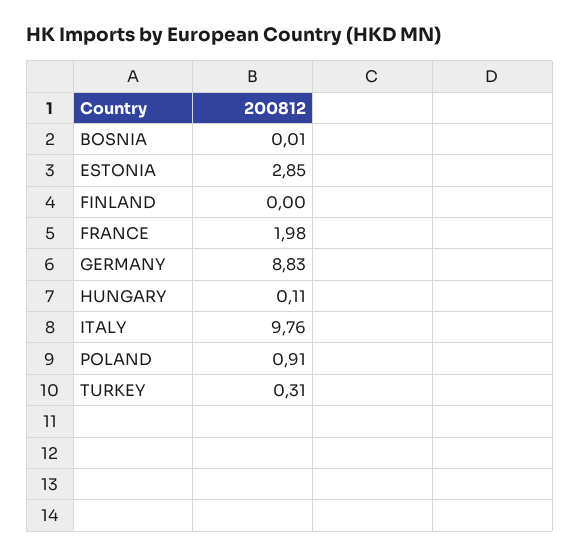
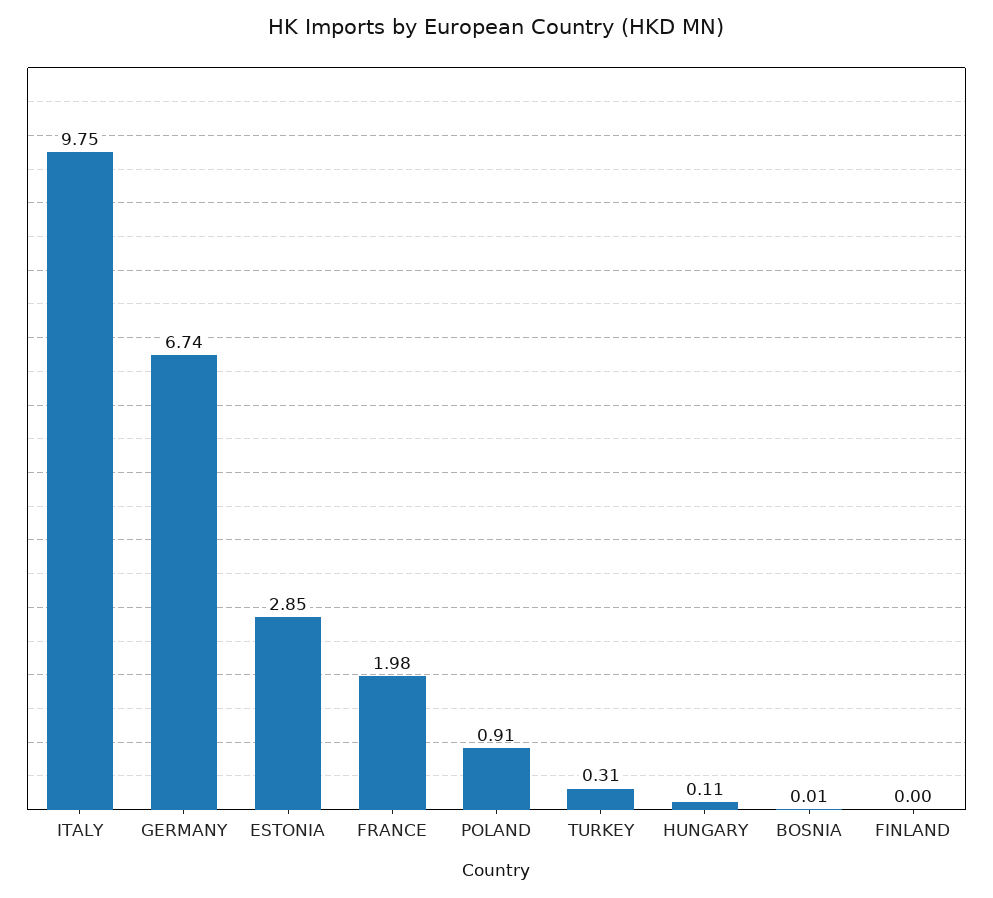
GERMANY: 8.83 -> 6.74
ITALY: 9.76 -> 9.75

